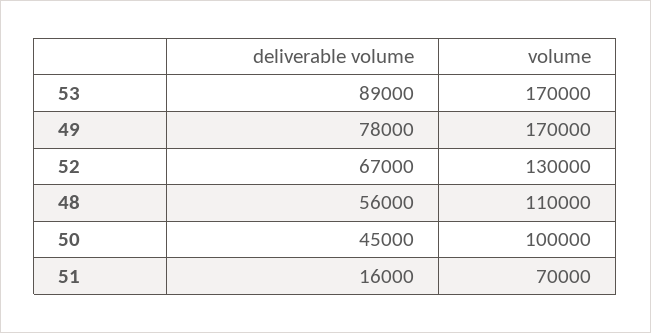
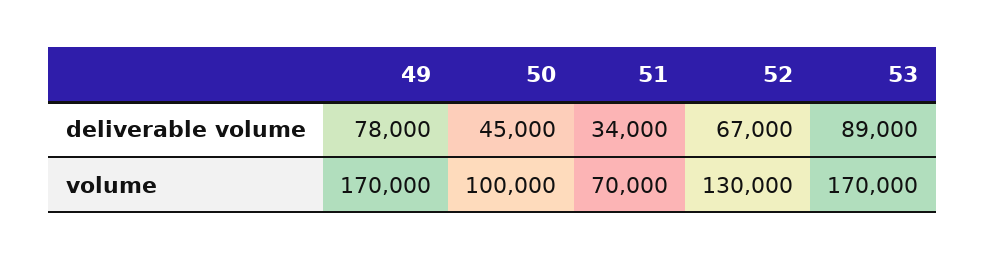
deliverable volume, 48: 56000 -> none
volume, 48: 110000 -> none
deliverable volume, 51: 16000 -> 34000

